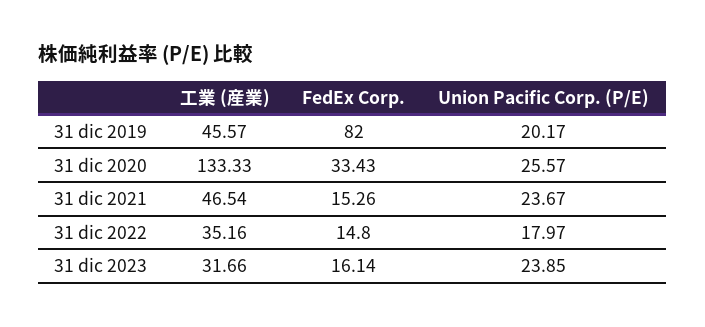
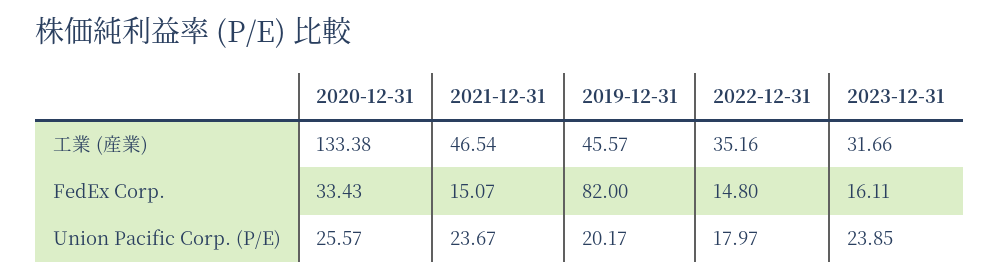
工業 (産業), 31 dic 2020: 133.33 -> 133.38
FedEx Corp., 31 dic 2021: 15.26 -> 15.07
FedEx Corp., 31 dic 2023: 16.14 -> 16.11

